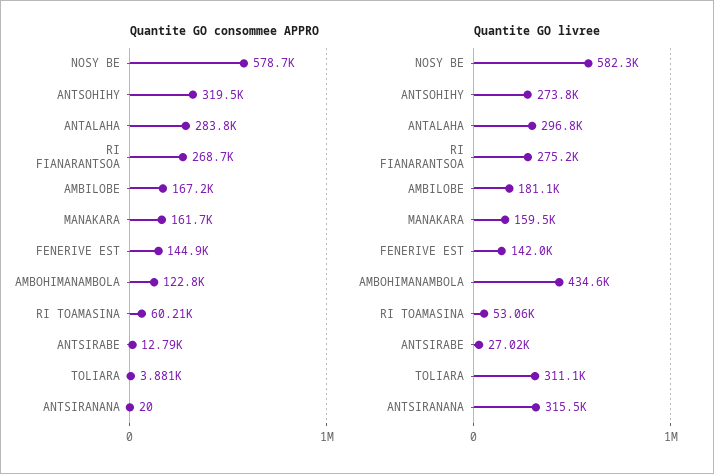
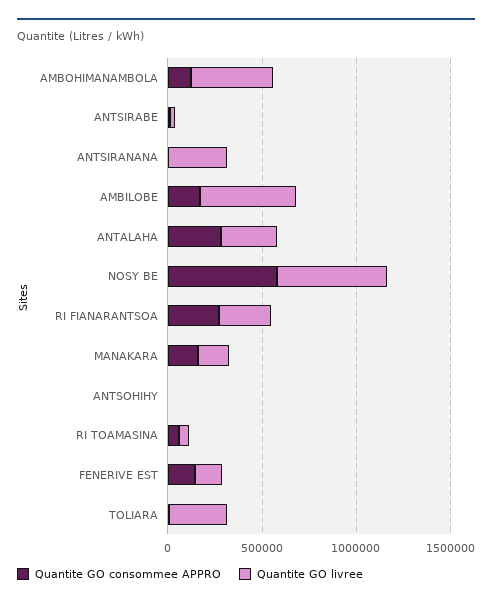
Quantite GO consommee APPRO, ANTSOHIHY: 319500 -> 0
Quantite GO livree, ANTSOHIHY: 273800 -> 0
Quantite GO livree, AMBILOBE: 181100 -> 500000

